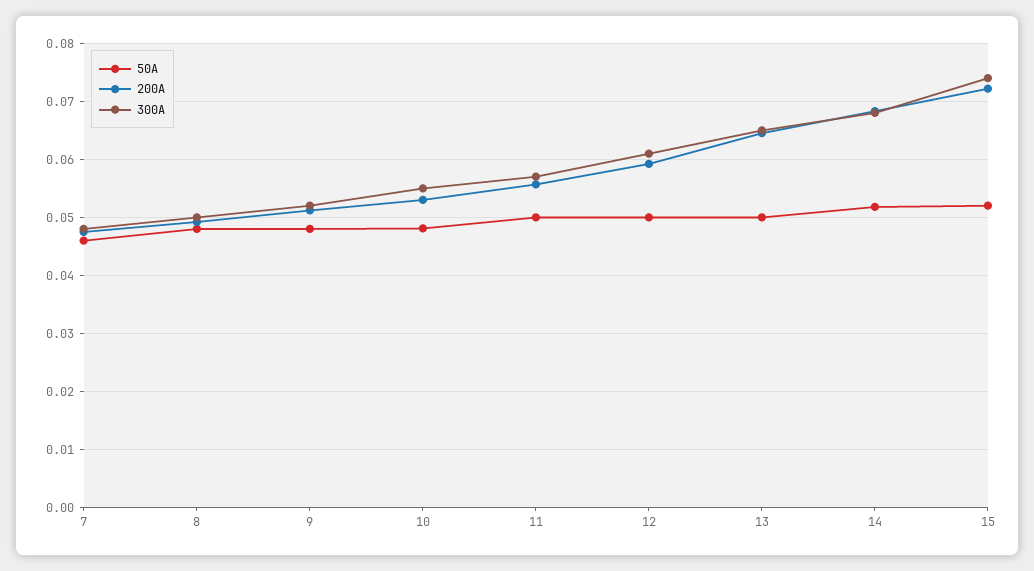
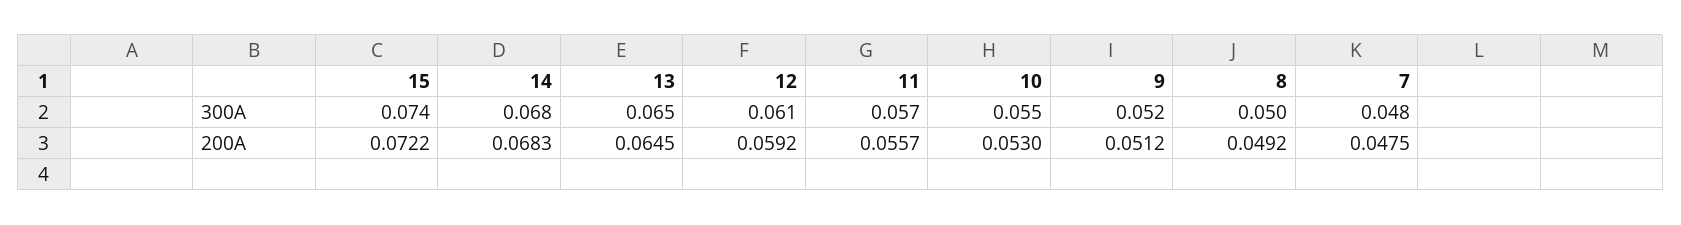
50A, 7: 0.046 -> none
50A, 8: 0.048 -> none
50A, 9: 0.048 -> none
50A, 10: 0.048 -> none
50A, 11: 0.05 -> none
50A, 12: 0.05 -> none
50A, 13: 0.05 -> none
50A, 14: 0.052 -> none
50A, 15: 0.052 -> none

